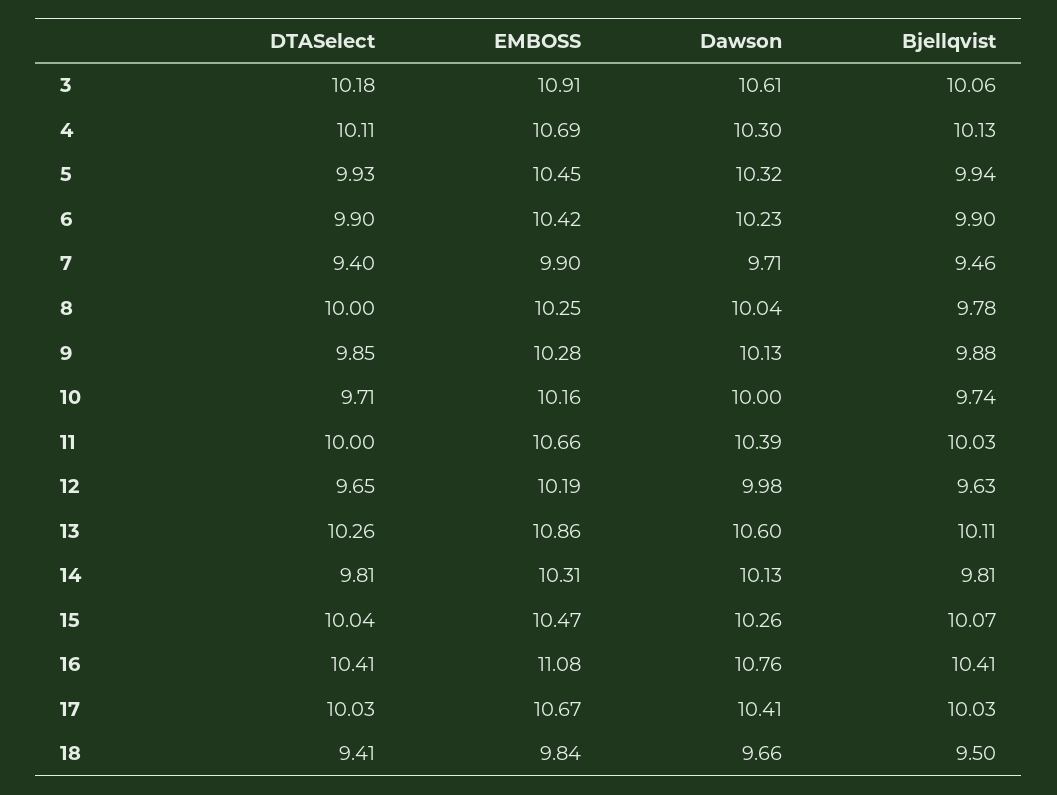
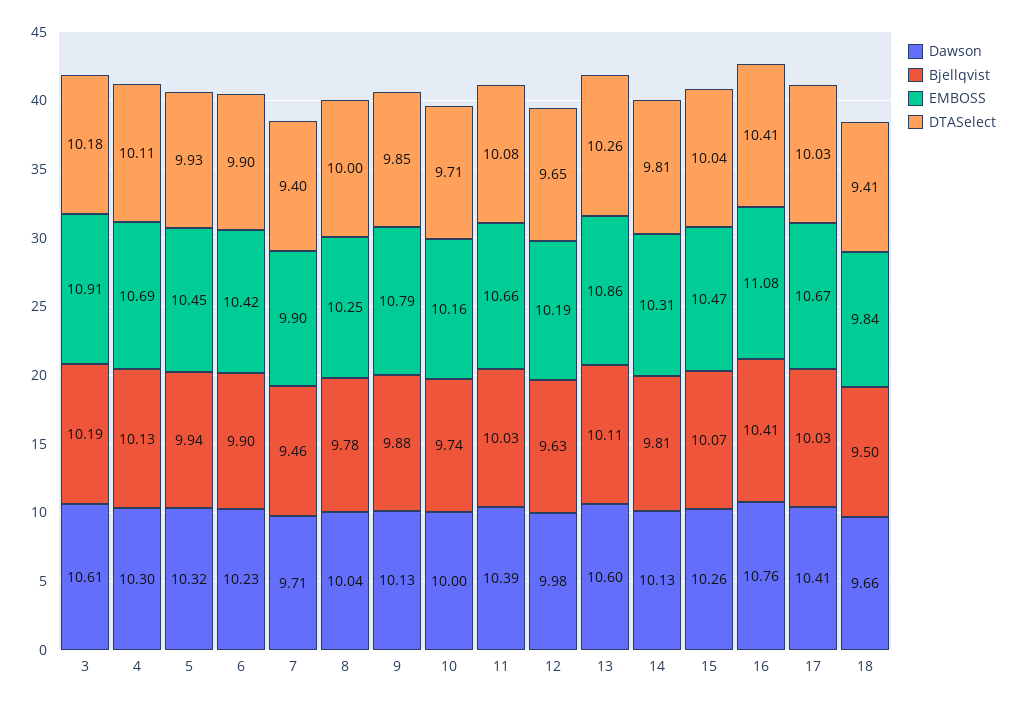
Bjellqvist, 3: 10.06 -> 10.19
EMBOSS, 9: 10.28 -> 10.79
DTASelect, 11: 10 -> 10.08

